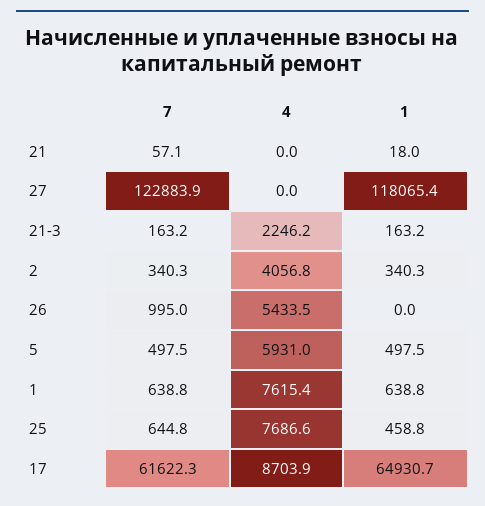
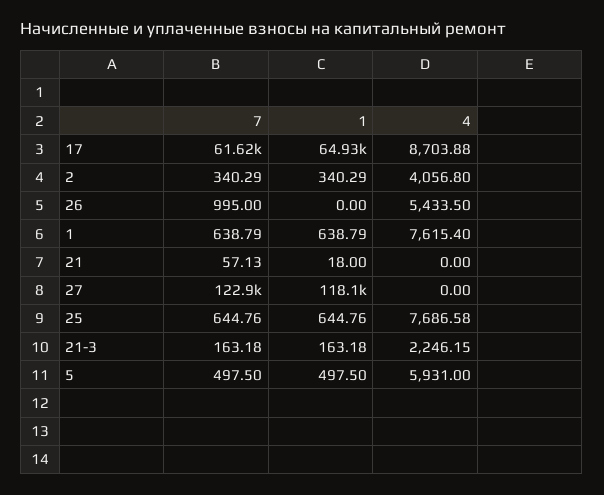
1, 25: 458.8 -> 644.76

